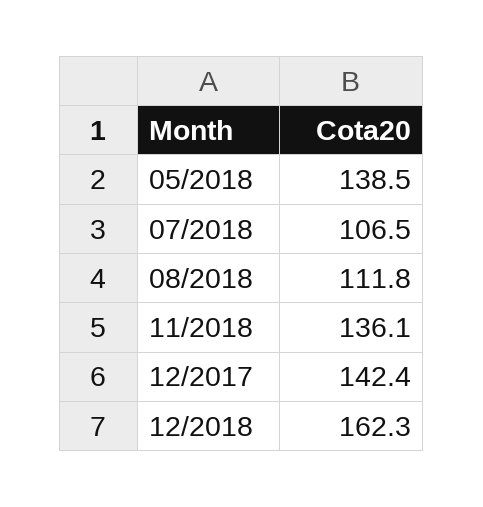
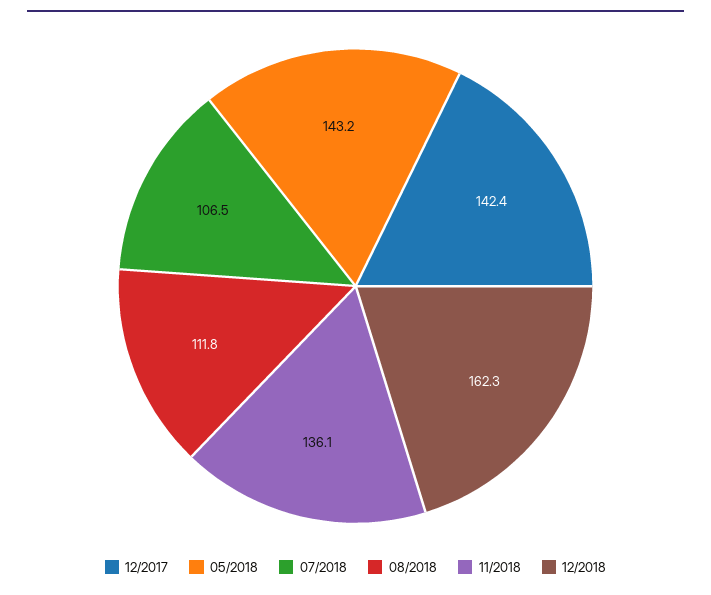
05/2018: 138.5 -> 143.2

